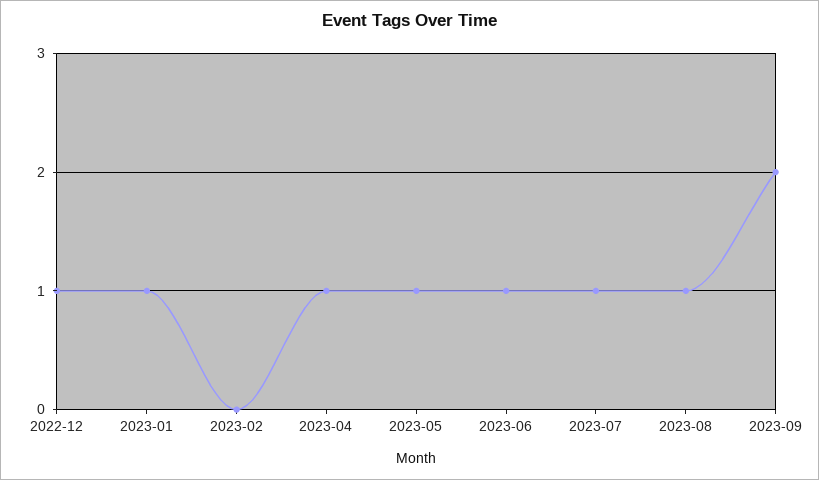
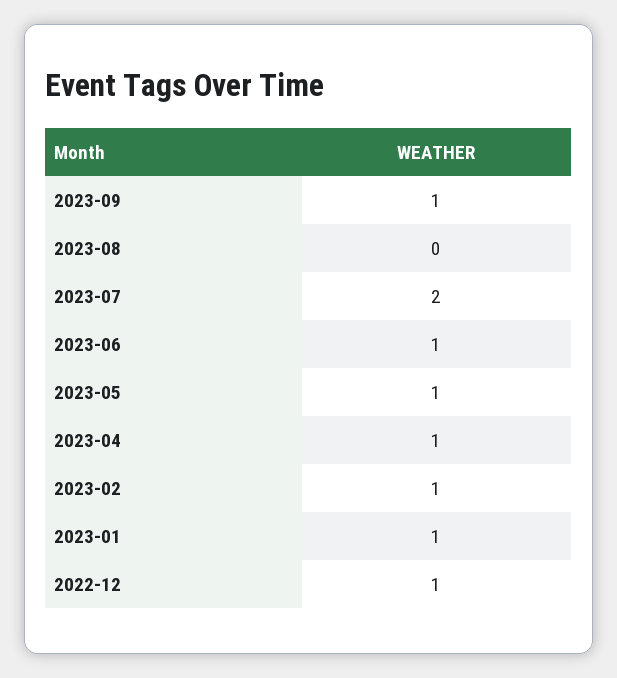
2023-02: 0 -> 1
2023-07: 1 -> 2
2023-08: 1 -> 0
2023-09: 2 -> 1

